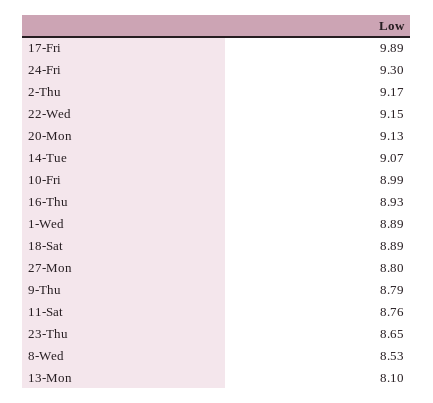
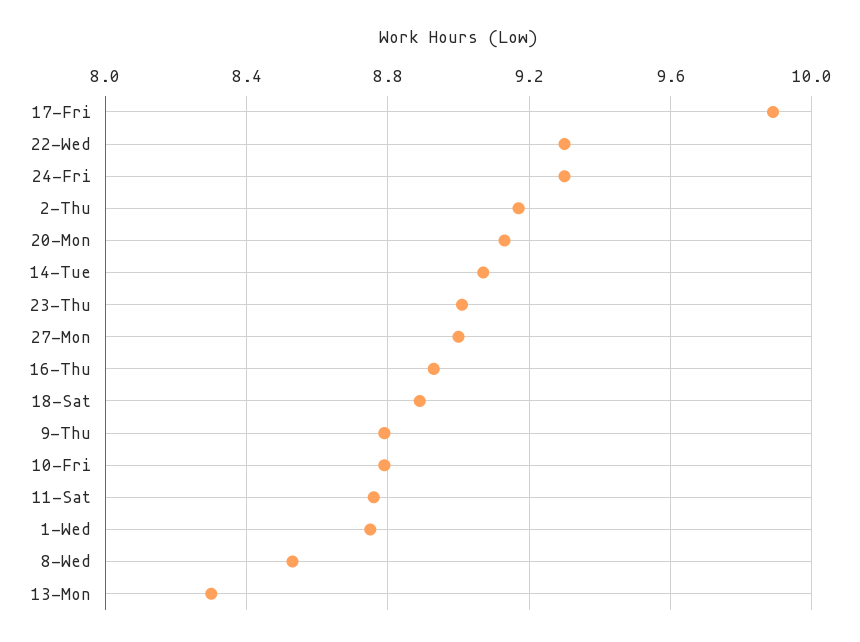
22-Wed: 9.15 -> 9.3
10-Fri: 8.99 -> 8.8
1-Wed: 8.89 -> 8.75
27-Mon: 8.8 -> 9
23-Thu: 8.65 -> 9
13-Mon: 8.1 -> 8.3

